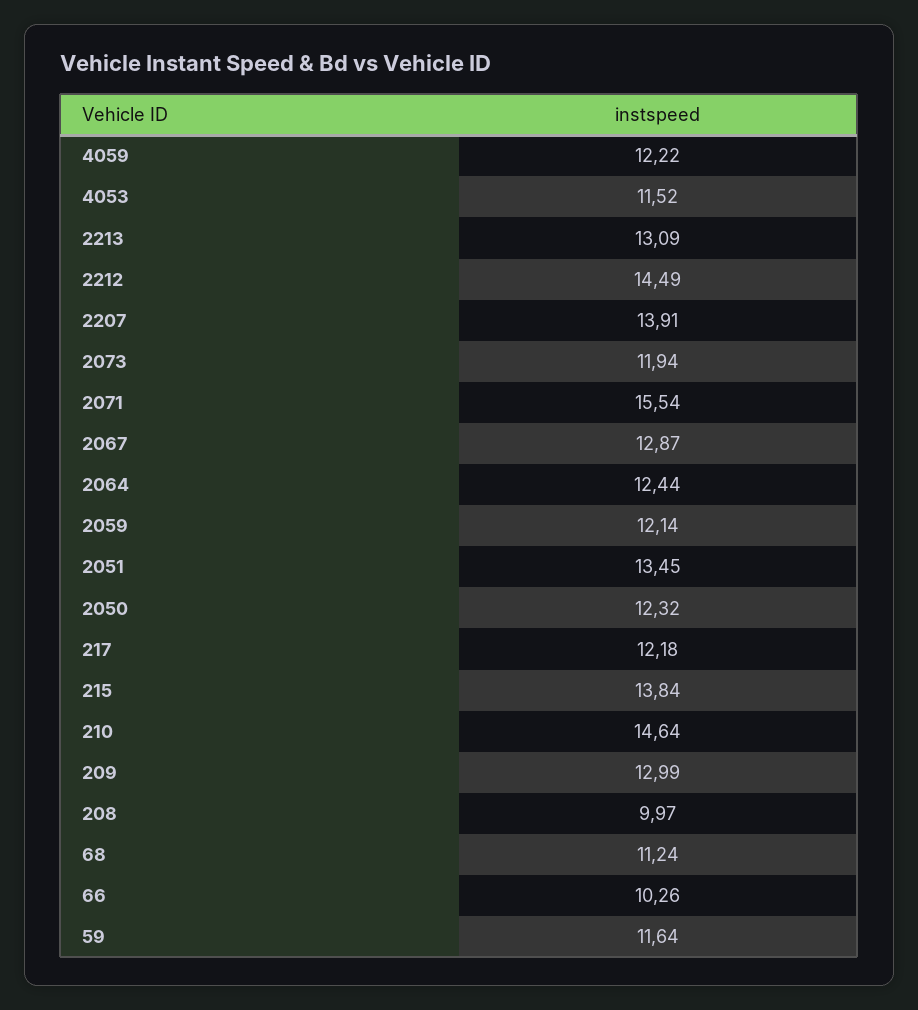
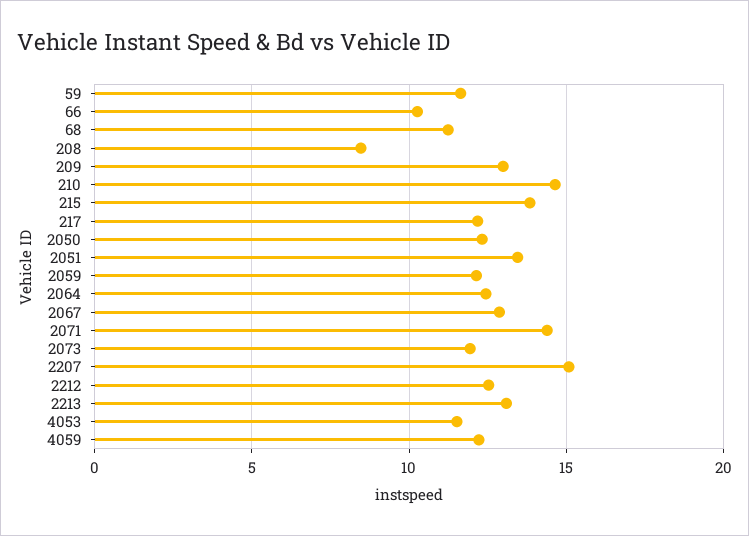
2212: 14.49 -> 12.5
2207: 13.91 -> 15
2071: 15.54 -> 14.5
208: 9.97 -> 8.5

